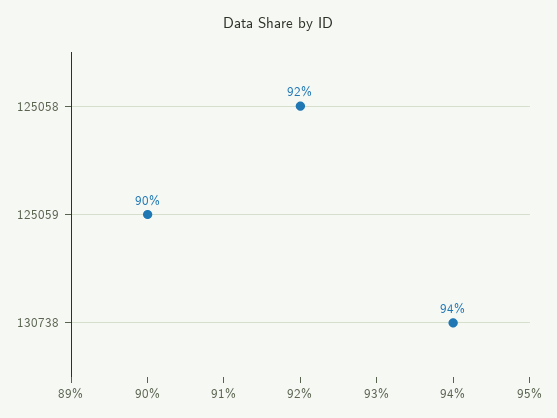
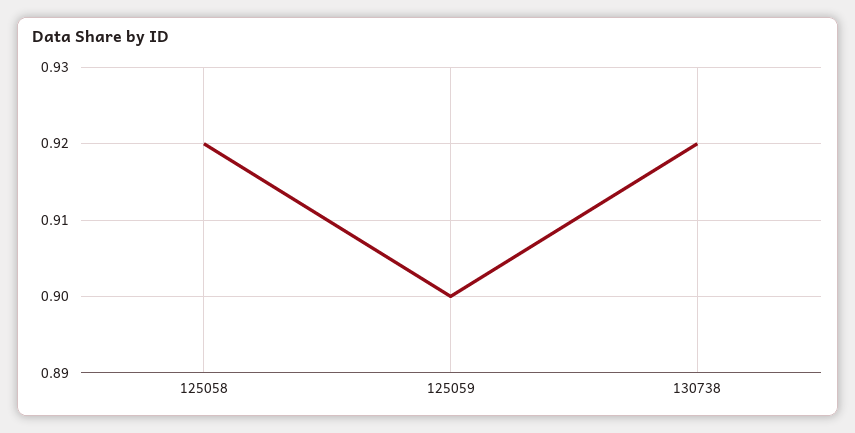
130738: 0.94 -> 0.92

